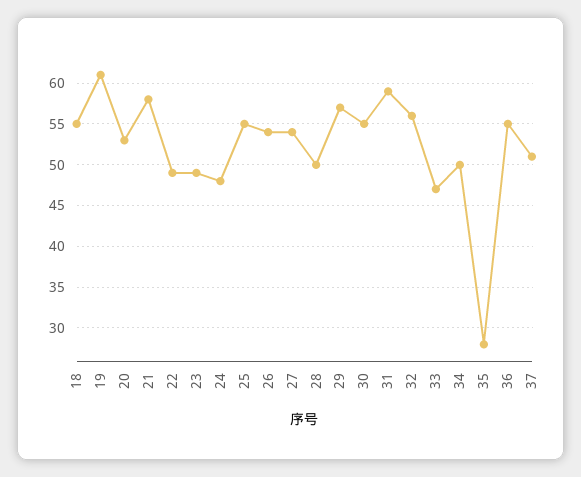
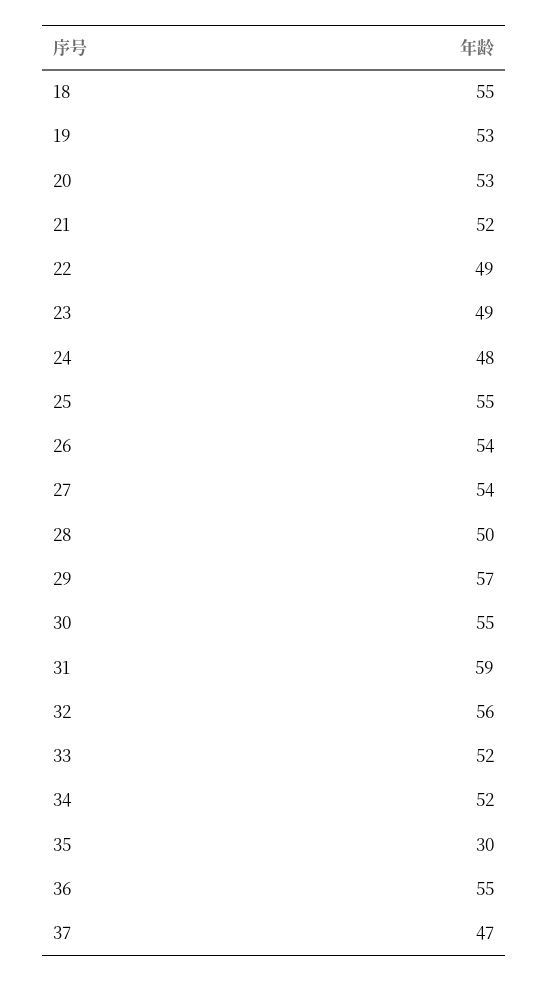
19: 61 -> 53
21: 58 -> 52
33: 47 -> 52
34: 50 -> 52
35: 28 -> 30
37: 51 -> 47

